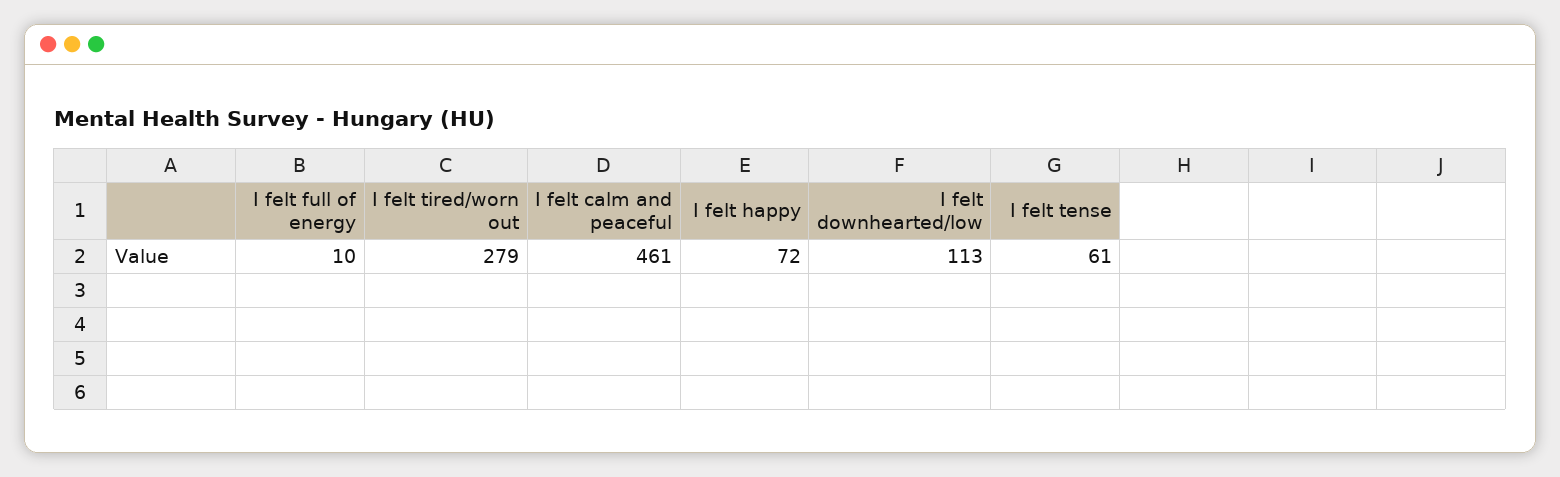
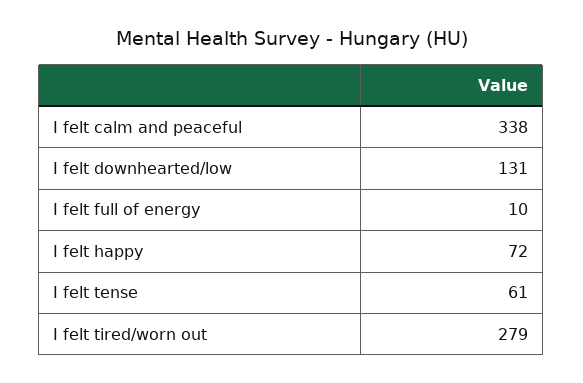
I felt calm and peaceful: 461 -> 338
I felt downhearted/low: 113 -> 131

